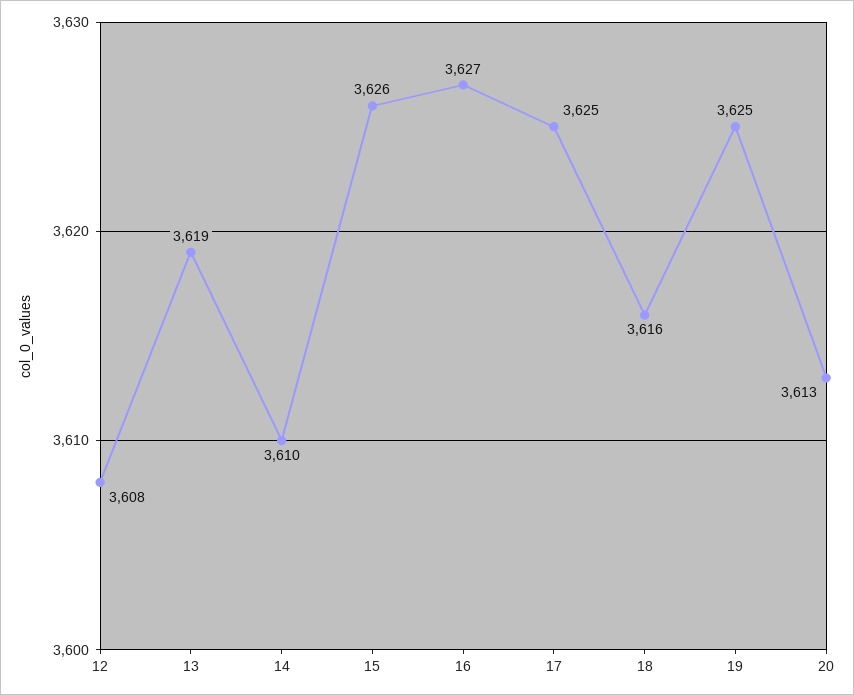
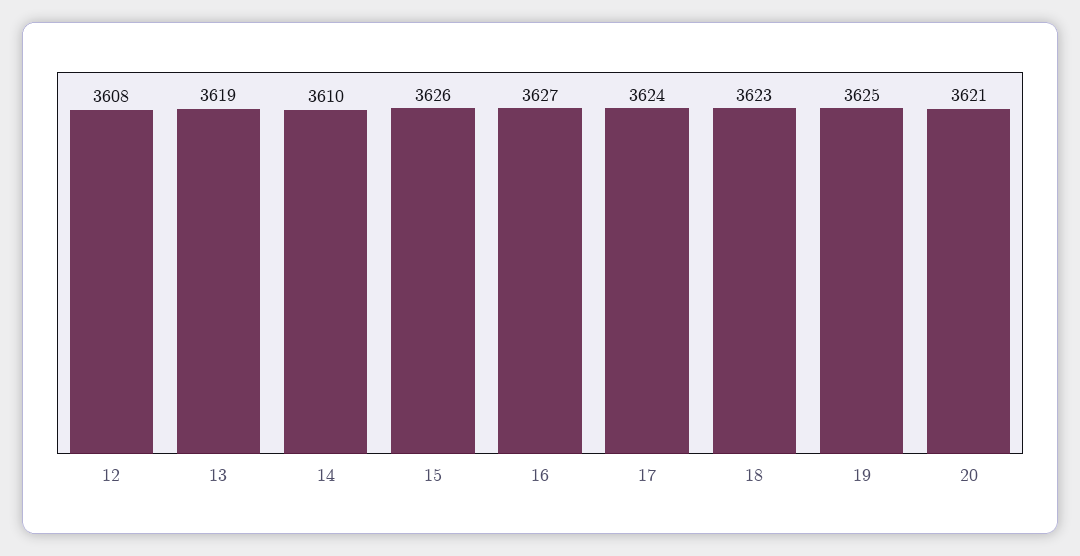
17: 3625 -> 3624
18: 3616 -> 3623
20: 3613 -> 3621

